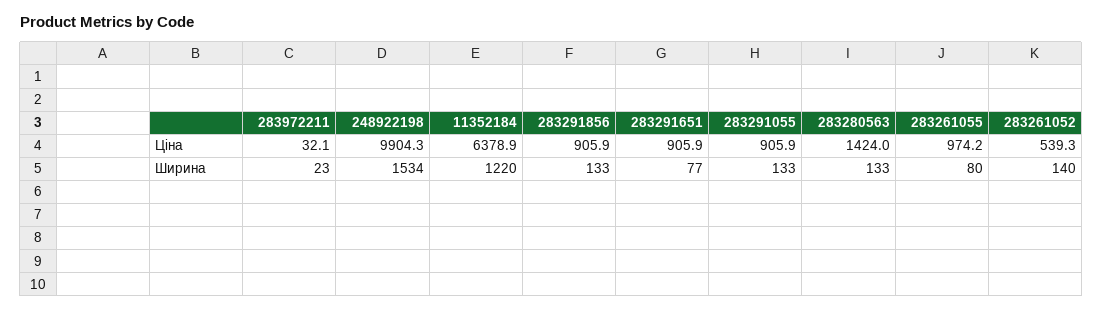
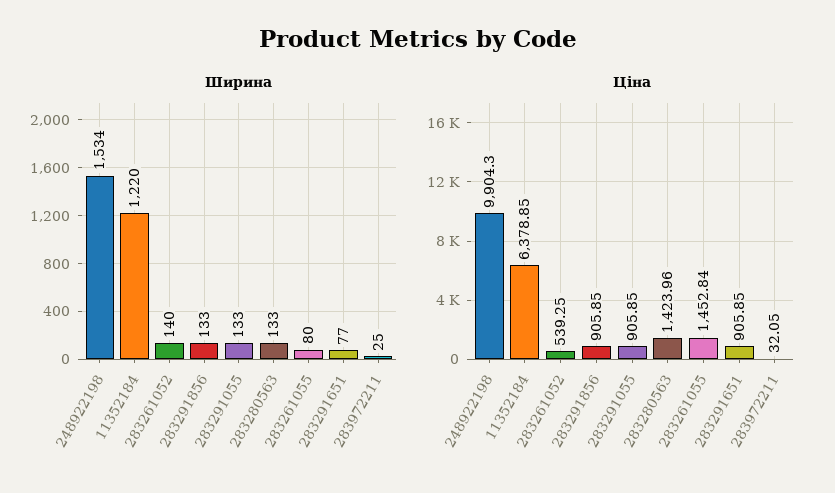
Ціна, 283261055: 974.2 -> 1452.84
Ширина, 283972211: 23 -> 25

